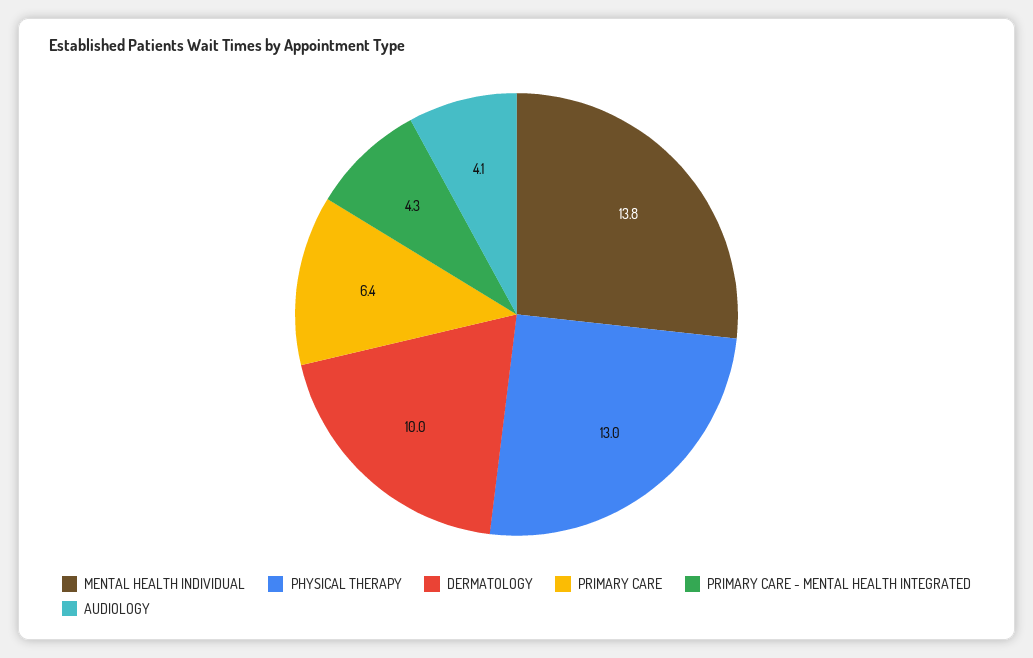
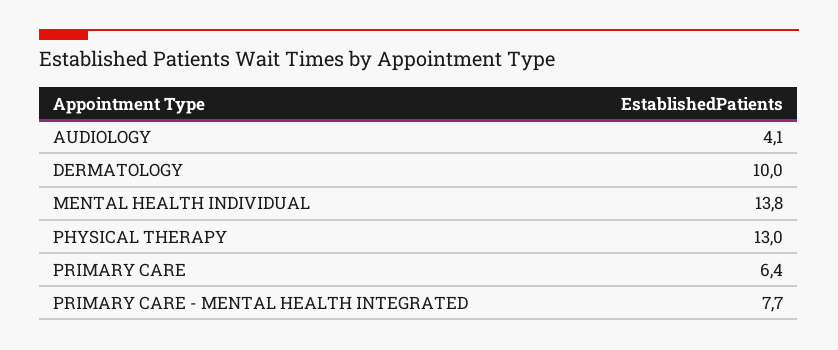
PRIMARY CARE - MENTAL HEALTH INTEGRATED: 4.3 -> 7.7

